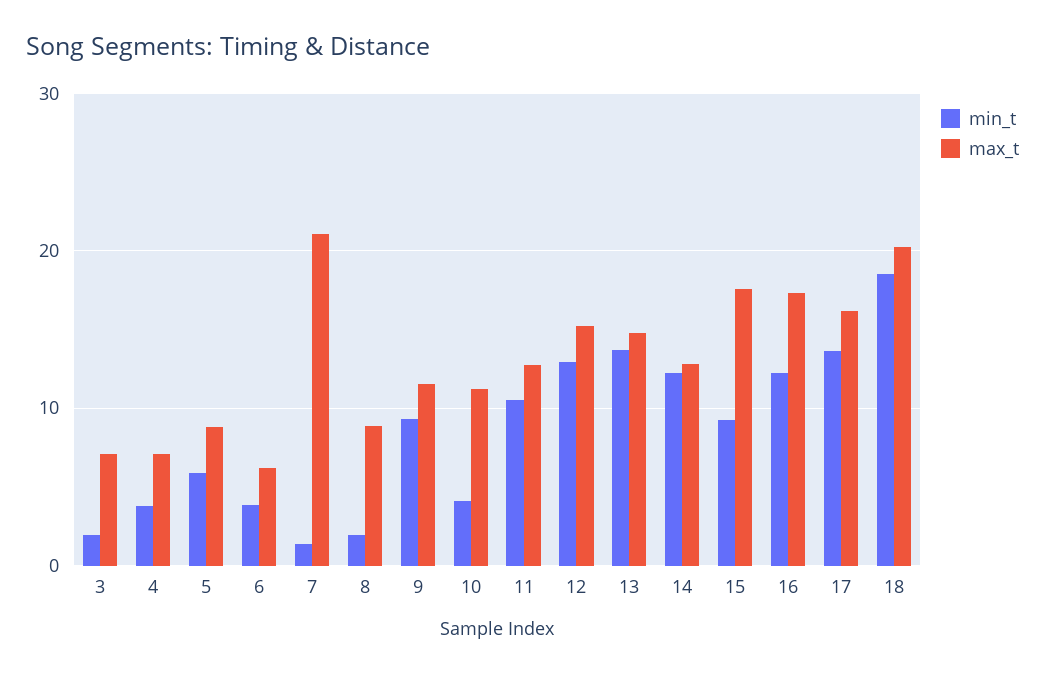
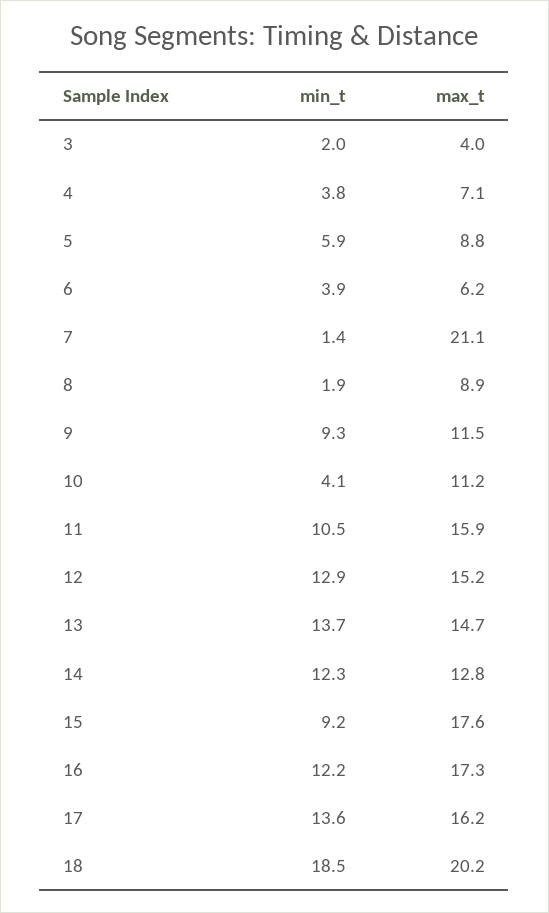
max_t, 3: 7 -> 4
max_t, 11: 13 -> 15.9

